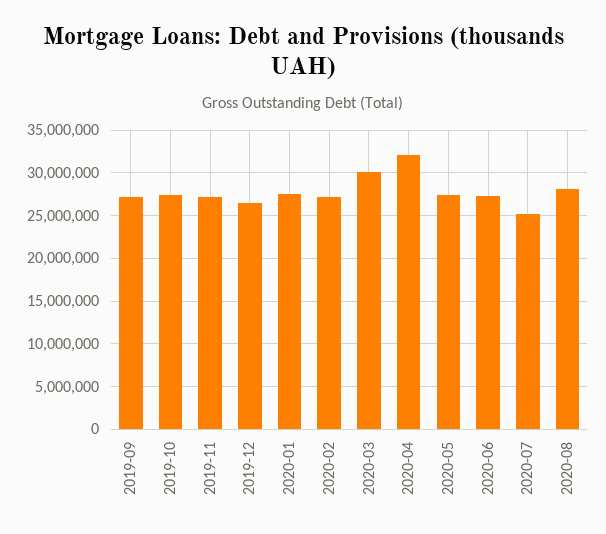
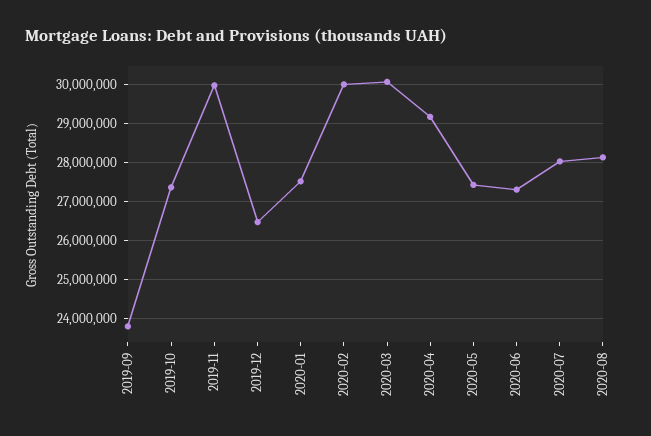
2019-09: 27000000 -> 23800000
2019-11: 27000000 -> 30000000
2020-02: 27000000 -> 30000000
2020-04: 32000000 -> 29200000
2020-07: 25000000 -> 28000000

